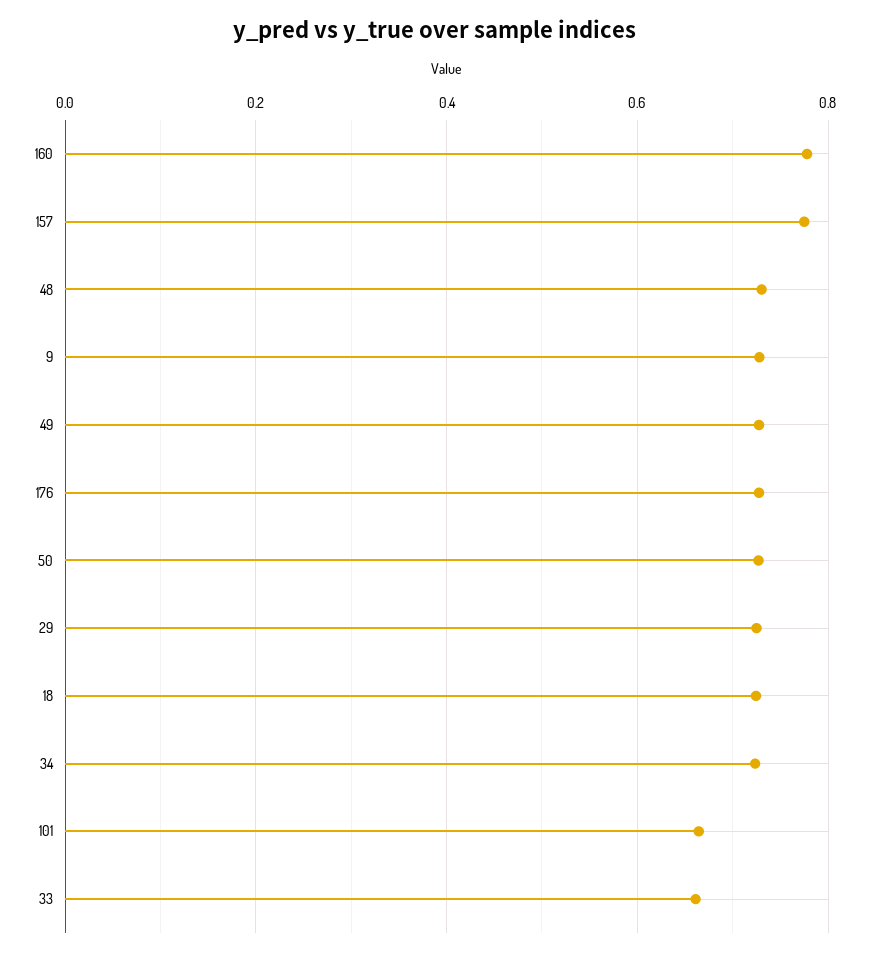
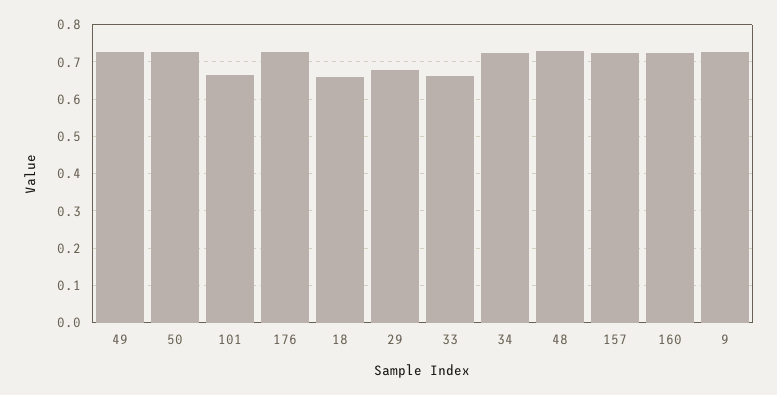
160: 0.78 -> 0.72
157: 0.78 -> 0.72
29: 0.72 -> 0.68
18: 0.72 -> 0.66

